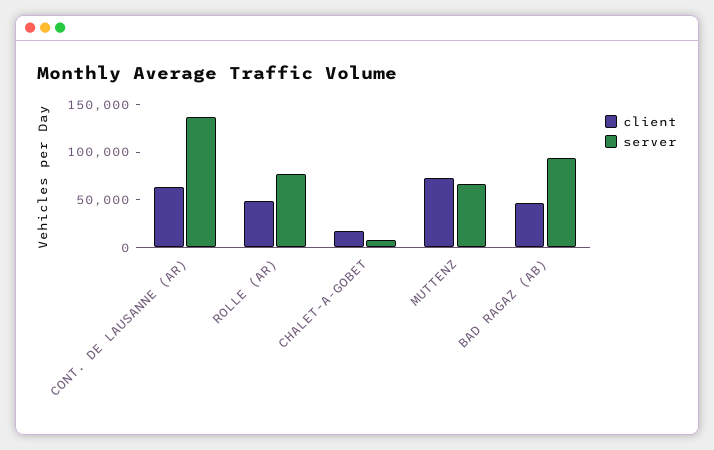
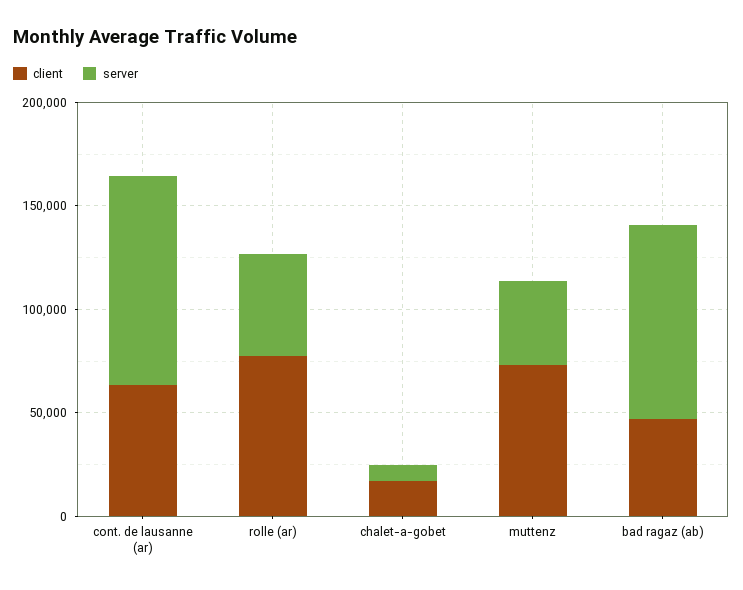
server, CONT. DE LAUSANNE (AR): 140000 -> 100000
client, ROLLE (AR): 50000 -> 80000
server, ROLLE (AR): 80000 -> 50000
server, MUTTENZ: 70000 -> 40000

